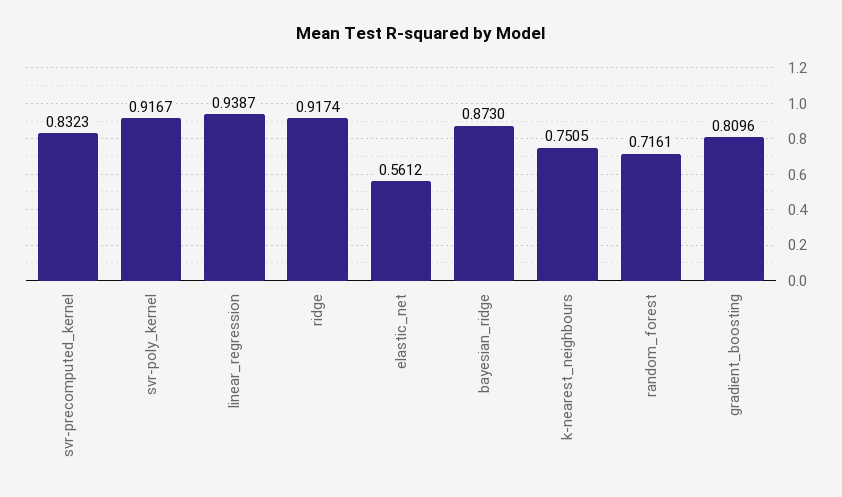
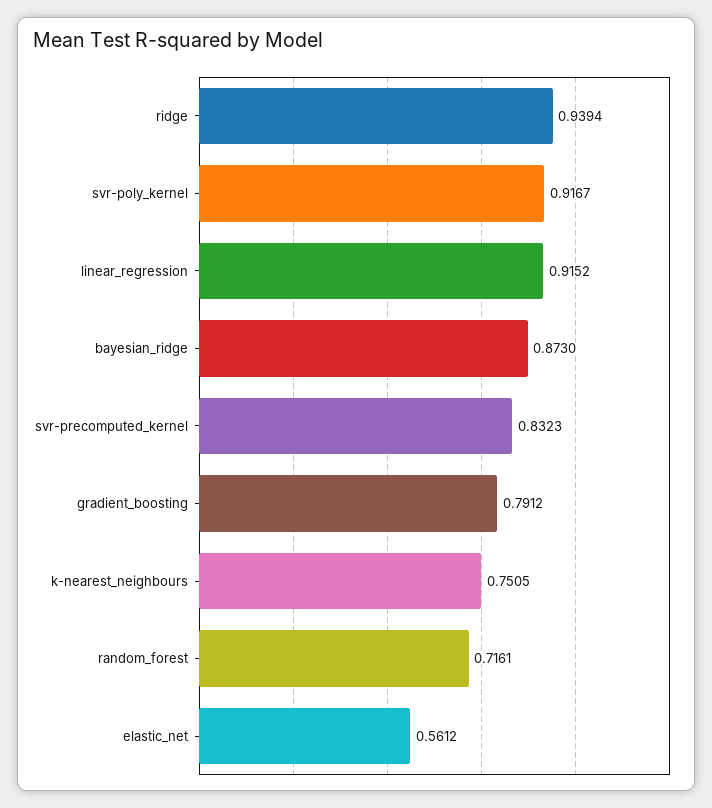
linear_regression: 0.9387 -> 0.9152
ridge: 0.9174 -> 0.9394
gradient_boosting: 0.8096 -> 0.7912

